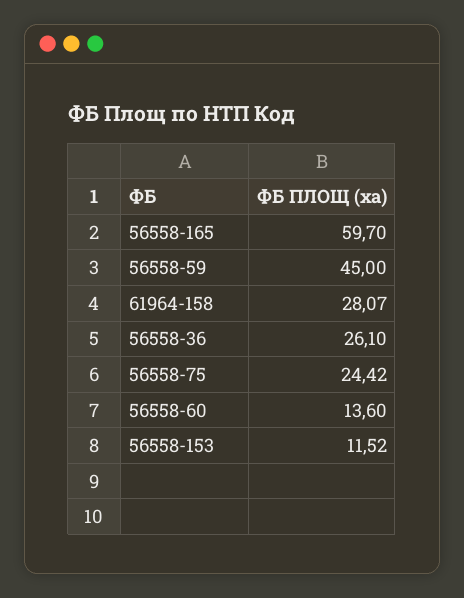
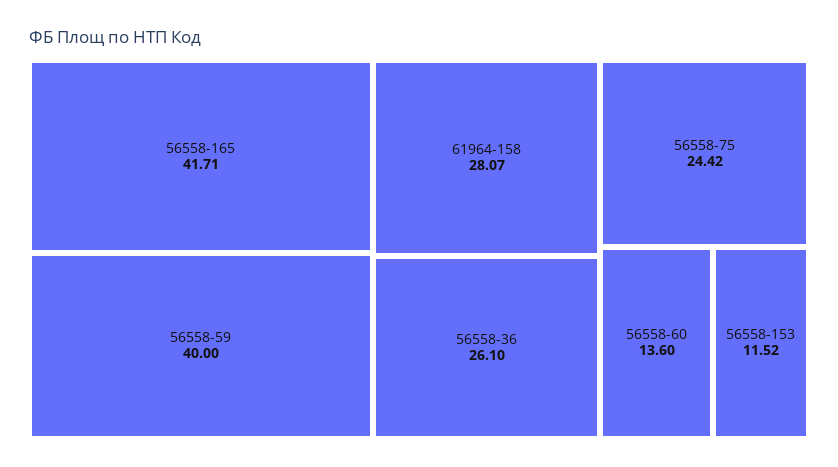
56558-165: 59.7 -> 41.71
56558-59: 45 -> 40

